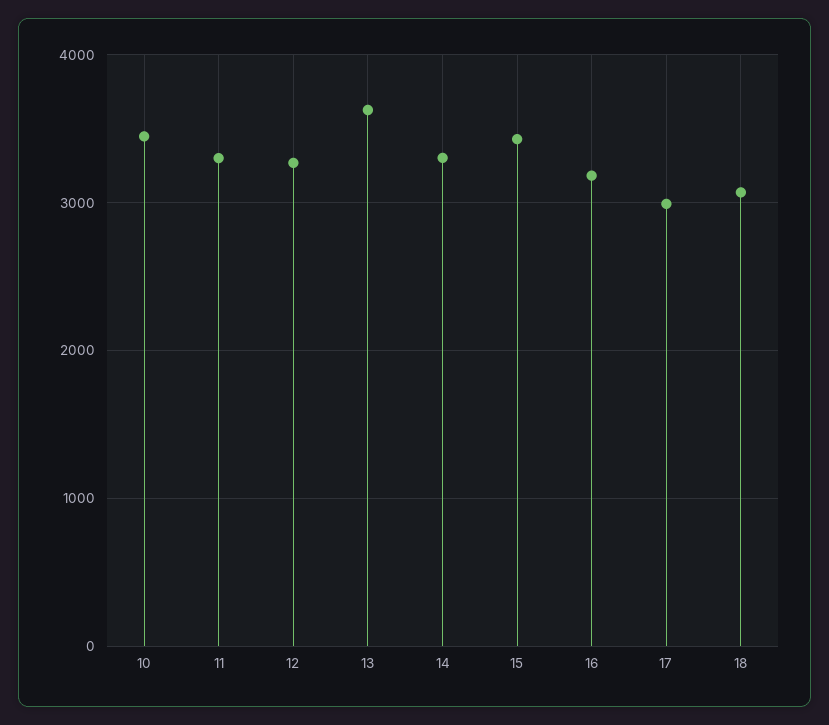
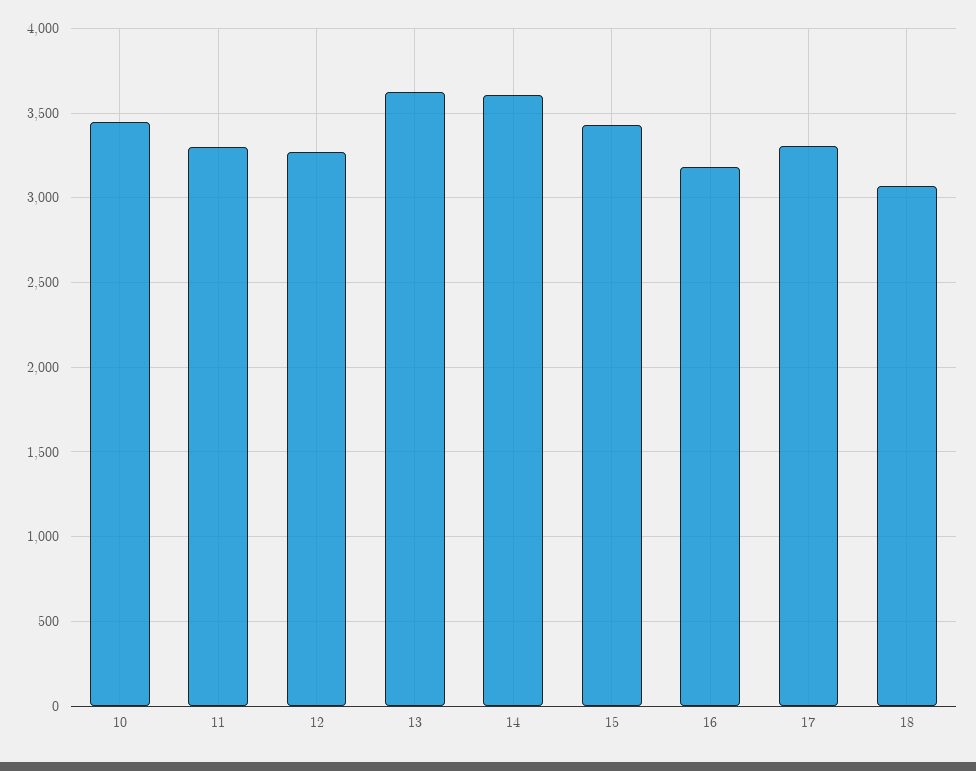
14: 3300 -> 3600
17: 3000 -> 3300

